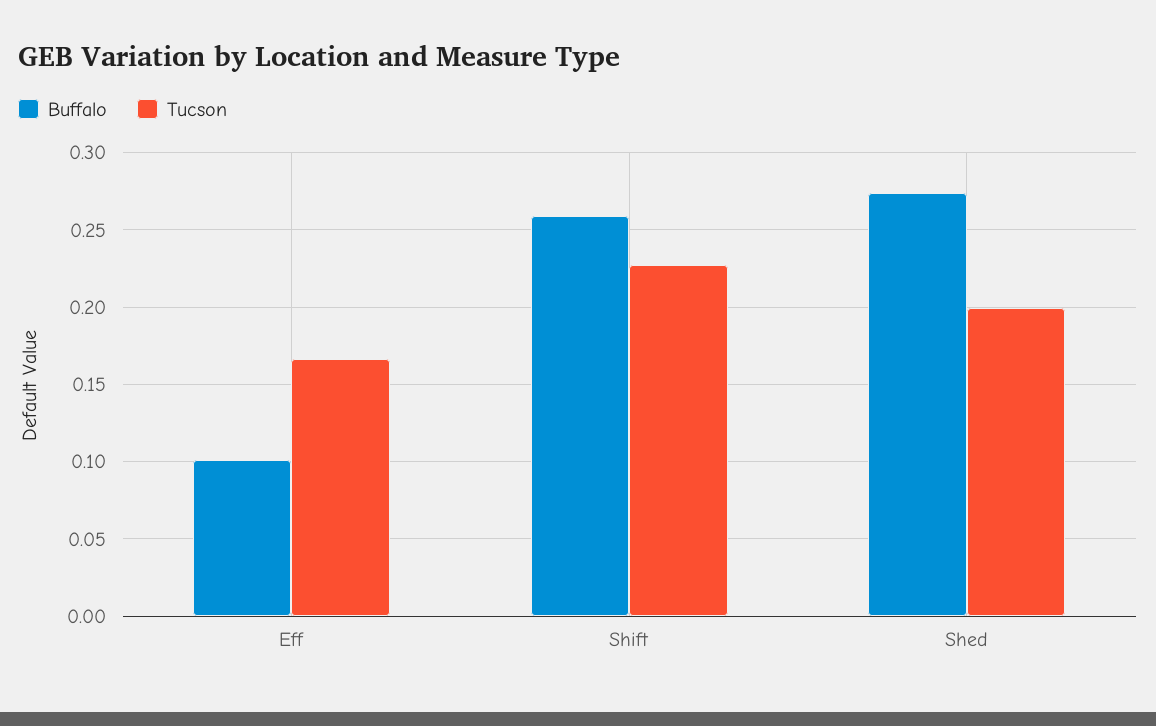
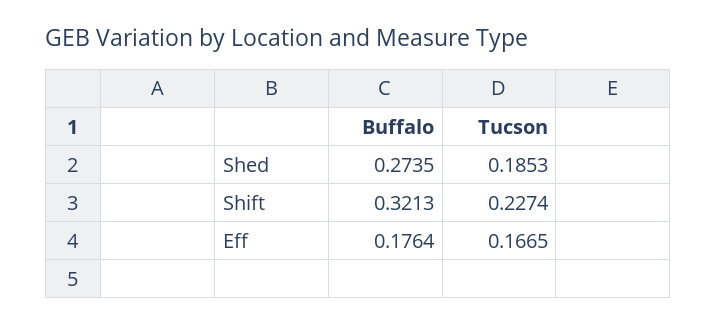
Buffalo, Eff: 0.1 -> 0.1764
Buffalo, Shift: 0.26 -> 0.3213
Tucson, Shed: 0.2 -> 0.1853

